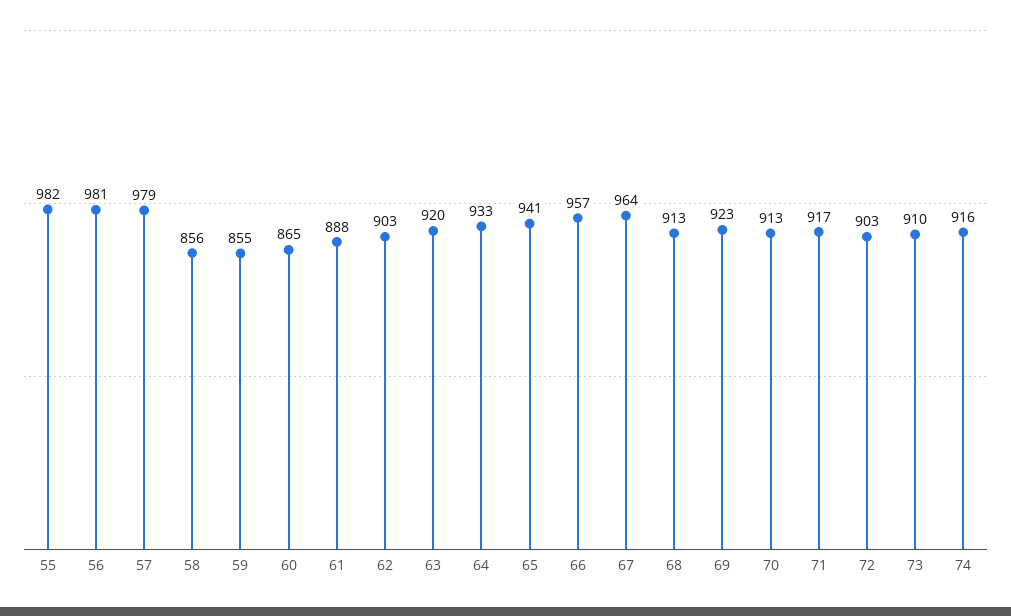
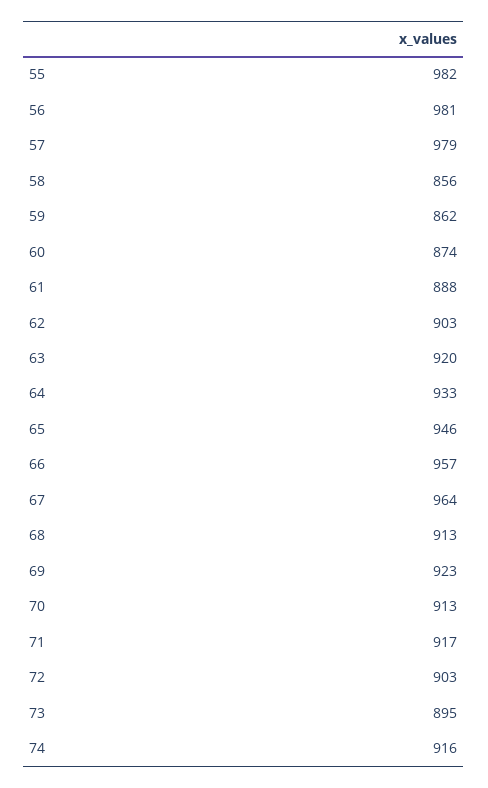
59: 855 -> 862
60: 865 -> 874
65: 941 -> 946
73: 910 -> 895

